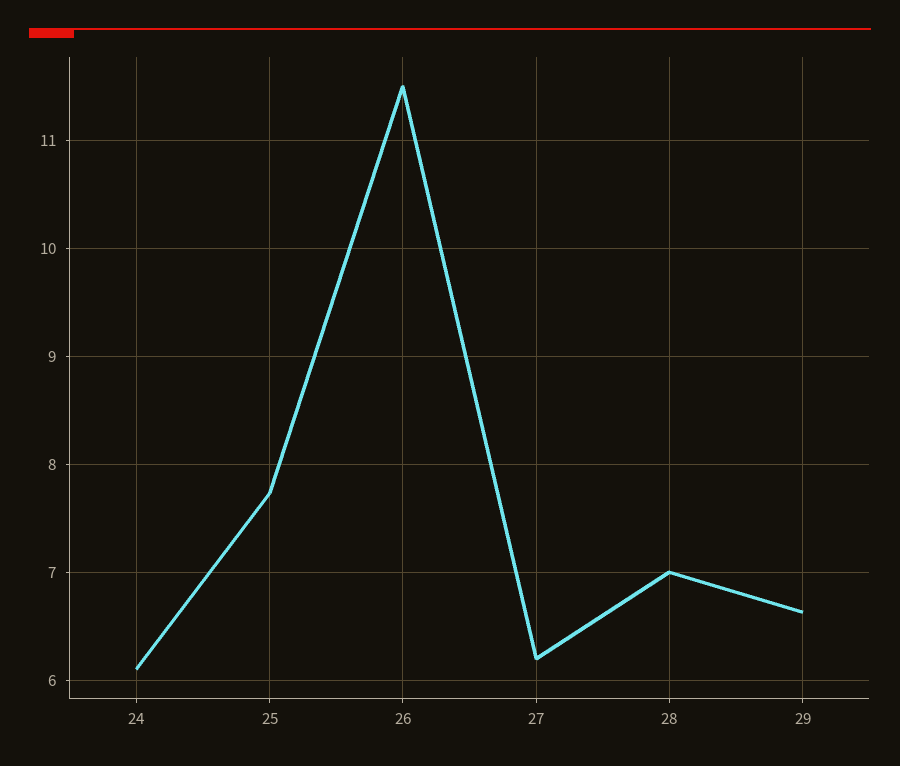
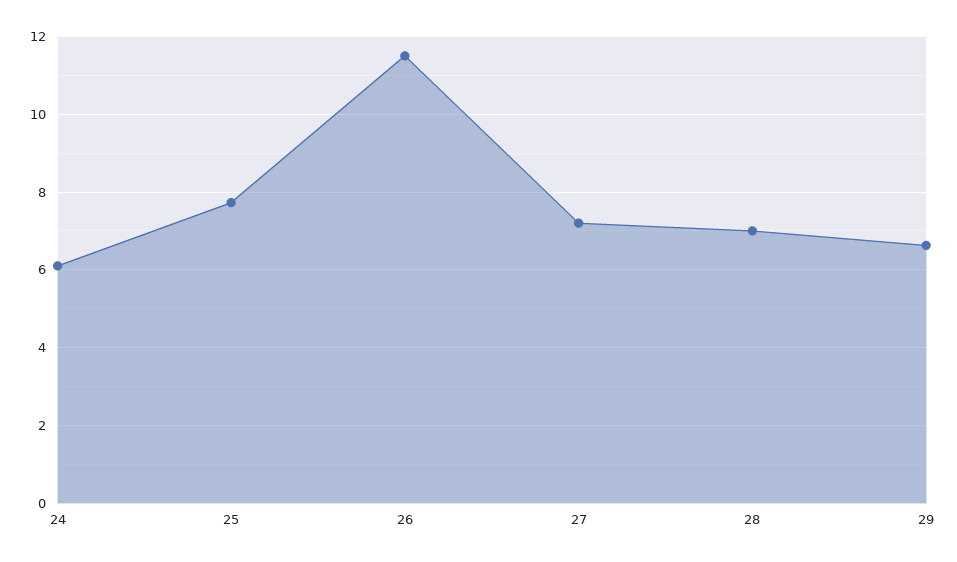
27: 6.2 -> 7.2

